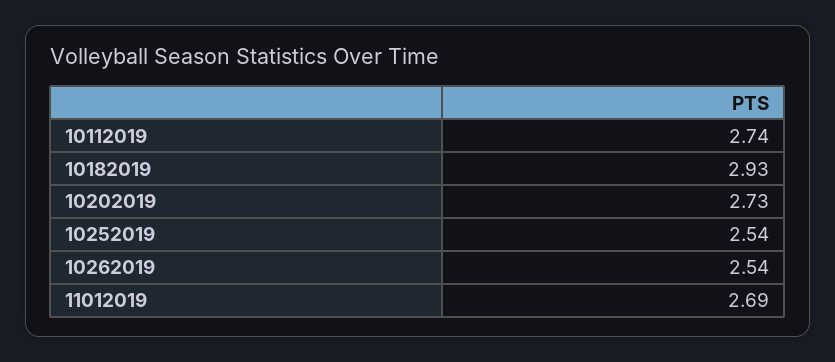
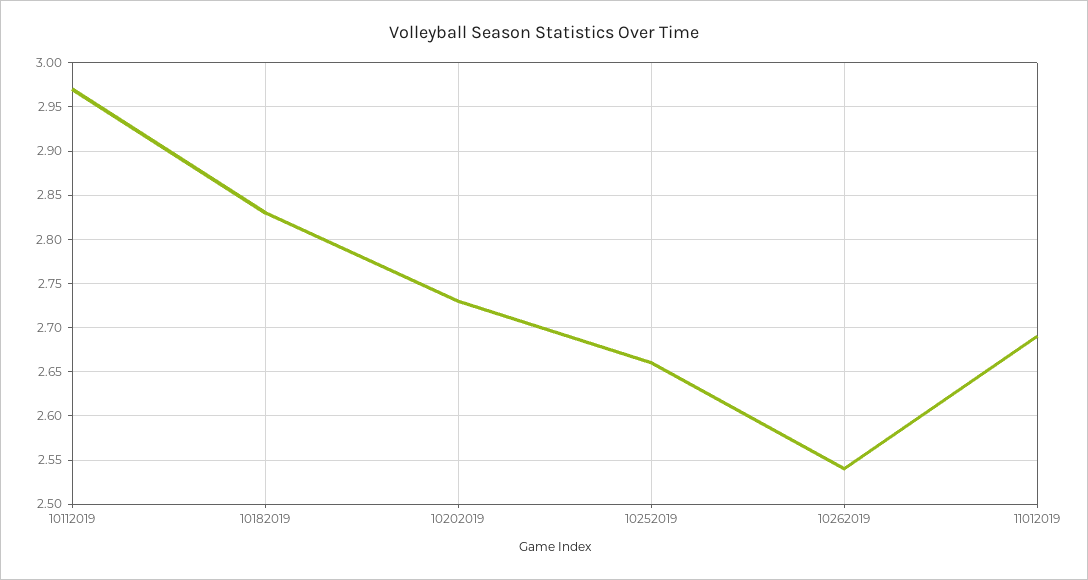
10112019: 2.74 -> 2.97
10182019: 2.93 -> 2.83
10252019: 2.54 -> 2.66

